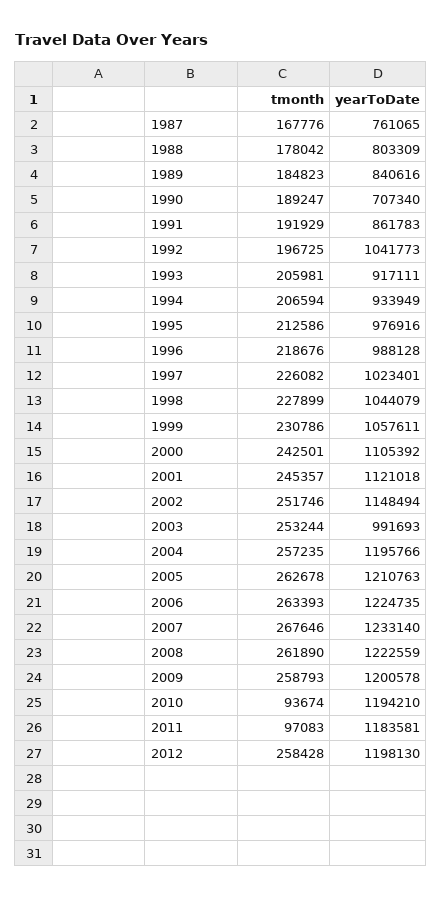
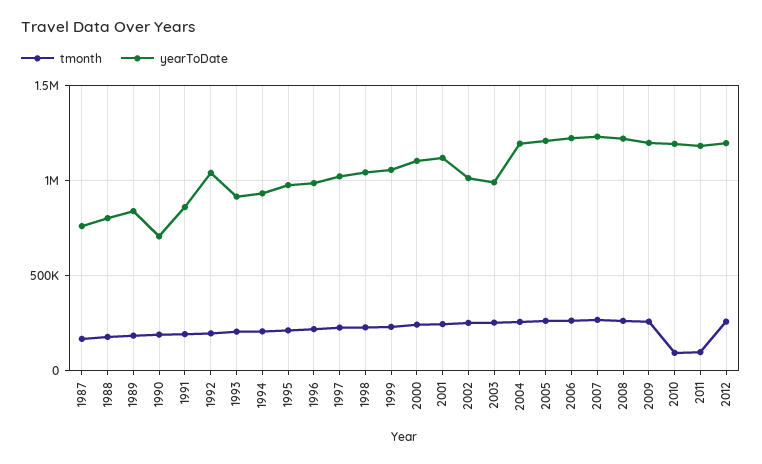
yearToDate, 2002: 1148494 -> 1000000

